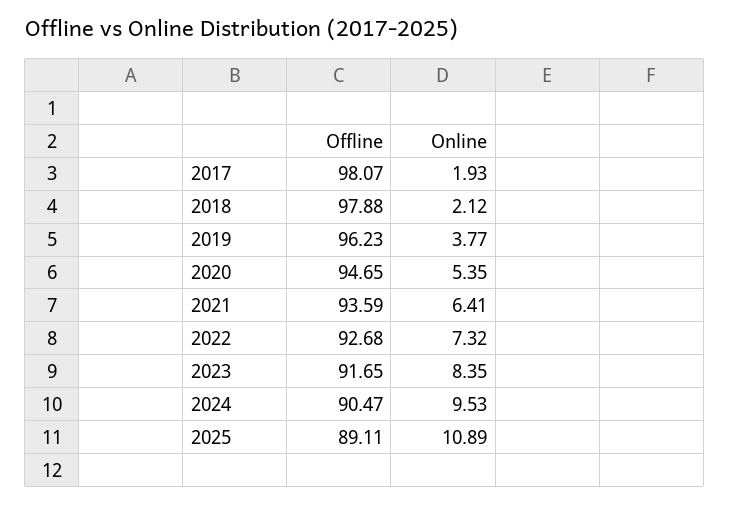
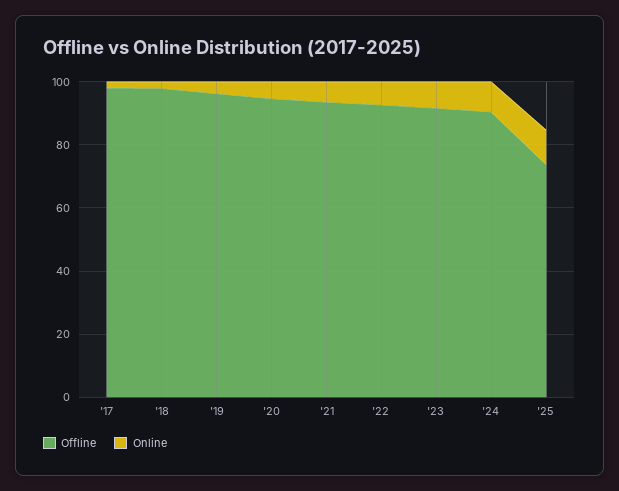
Offline, 2025: 89.11 -> 75

